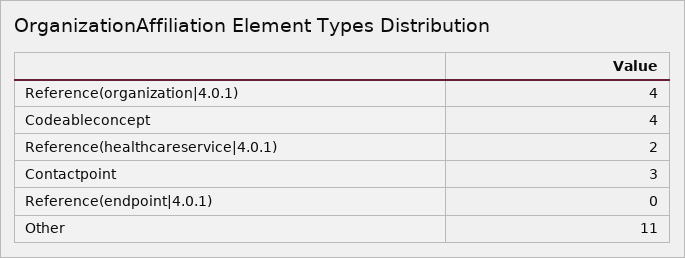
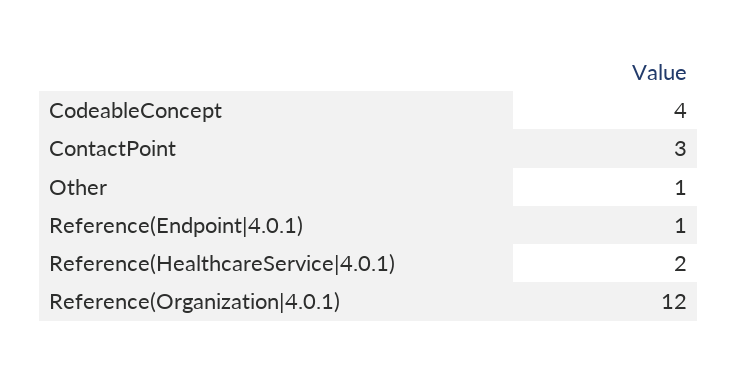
Reference(organization|4.0.1): 4 -> 12
Reference(endpoint|4.0.1): 0 -> 1
Other: 11 -> 1

